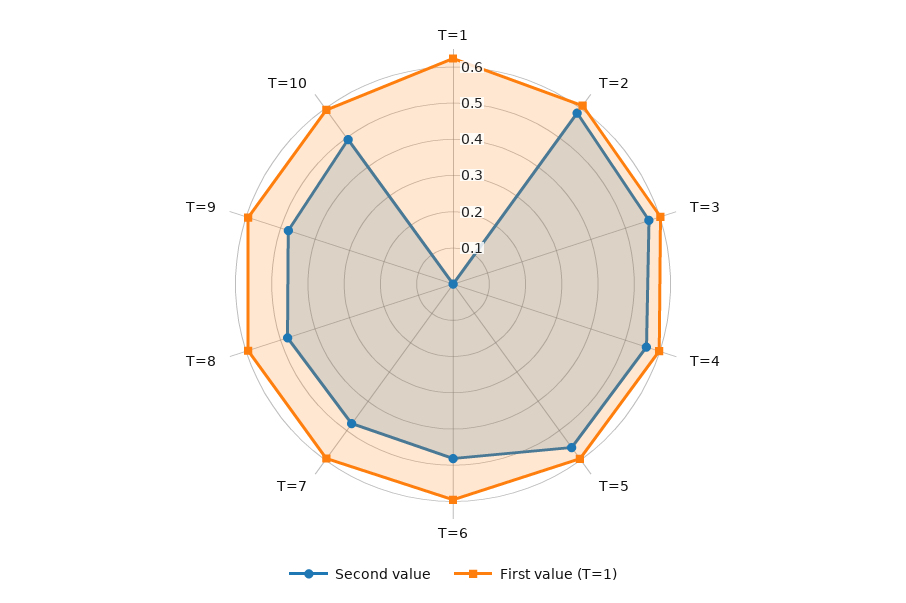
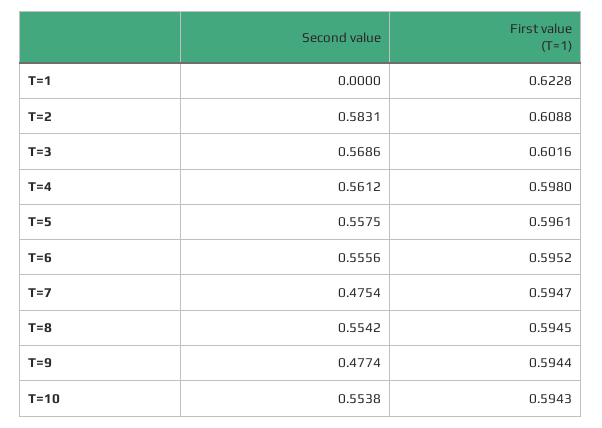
Second value, T=6: 0.475 -> 0.5556
Second value, T=8: 0.475 -> 0.5542
Second value, T=10: 0.5 -> 0.5538

